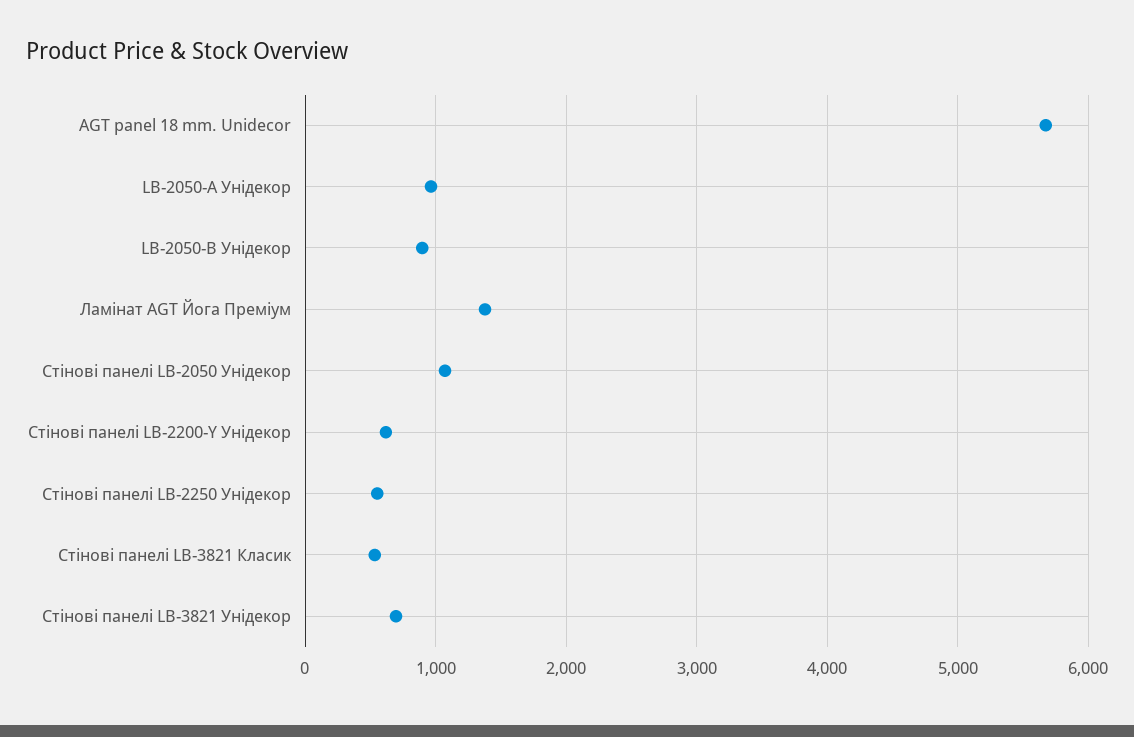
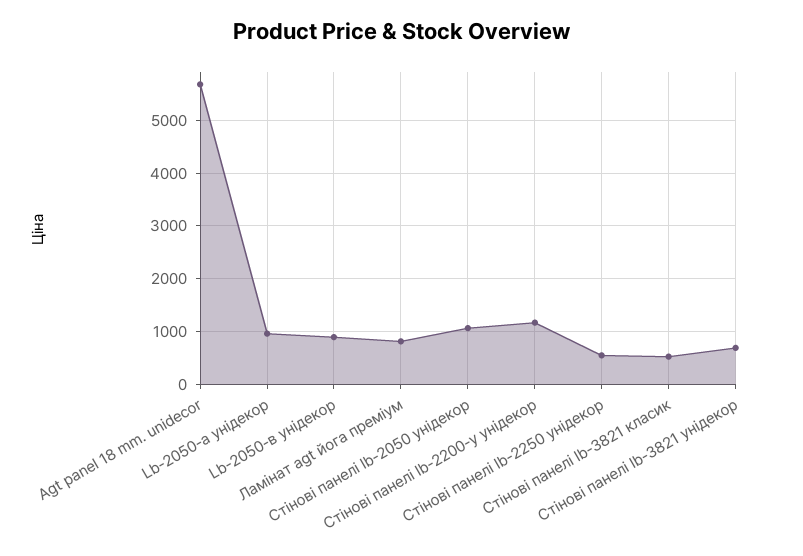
Ламінат AGT Йога Преміум: 1400 -> 800
Стінові панелі LB-2200-Y Унідекор: 600 -> 1200

